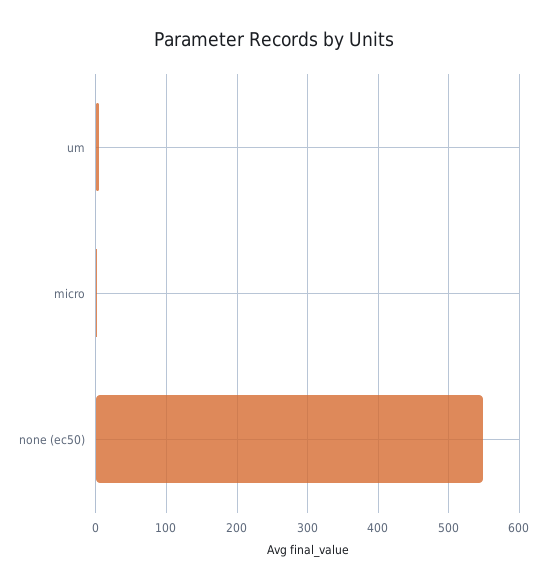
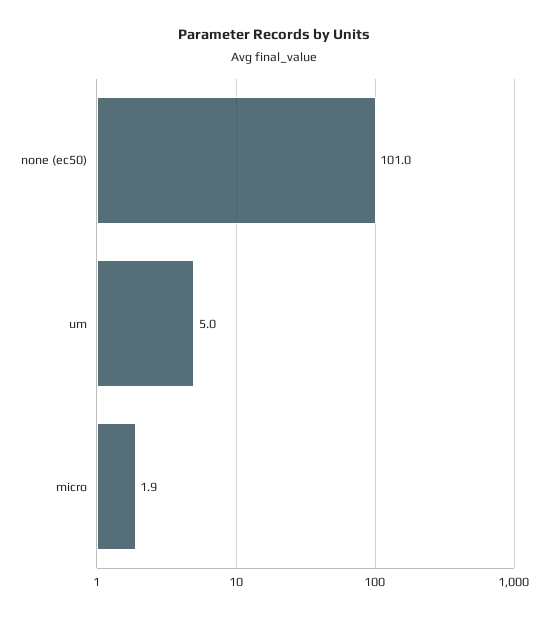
none (ec50): 550 -> 101

